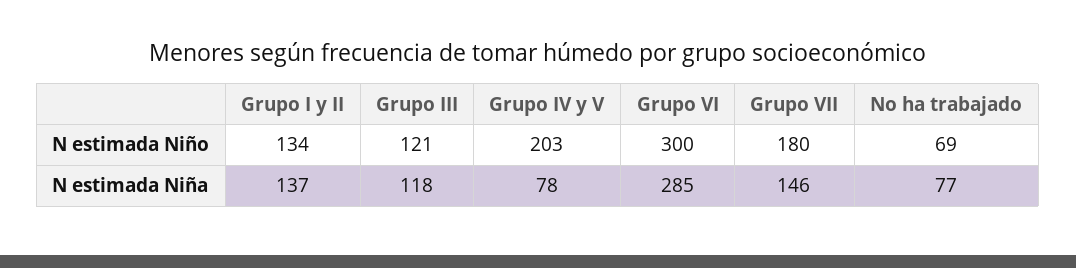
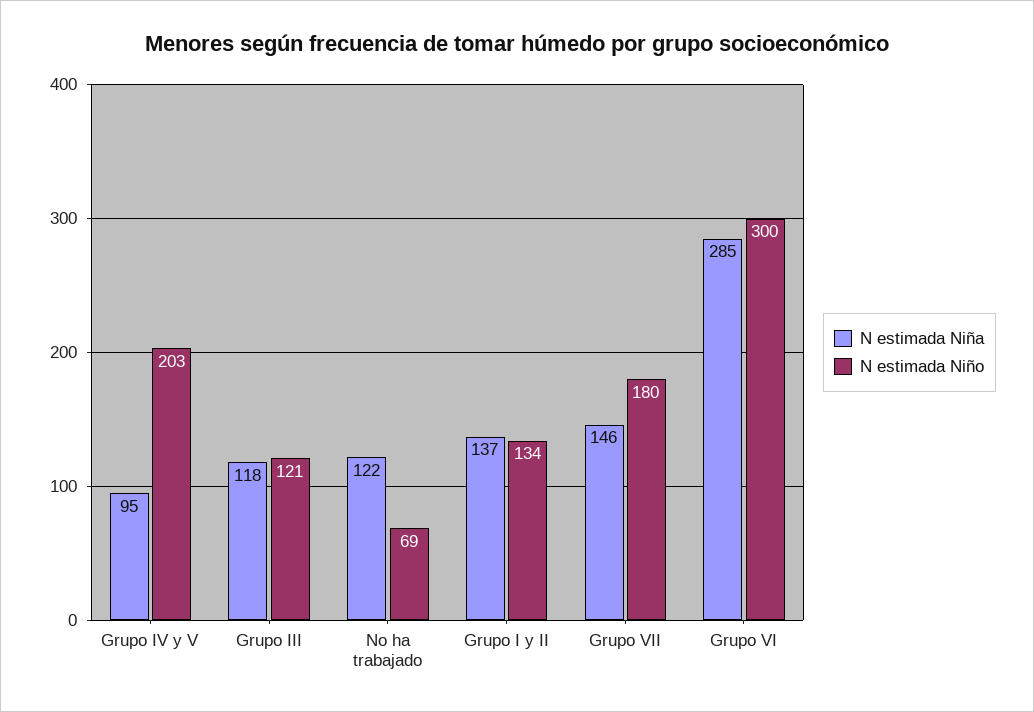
N estimada Niña, Grupo IV y V: 78 -> 95
N estimada Niña, No ha trabajado: 77 -> 122

